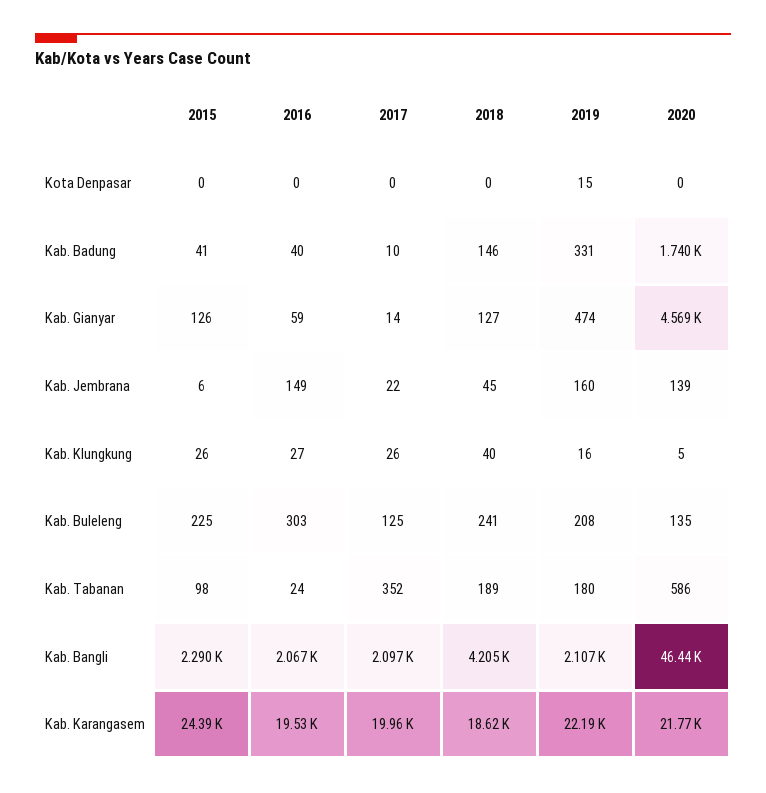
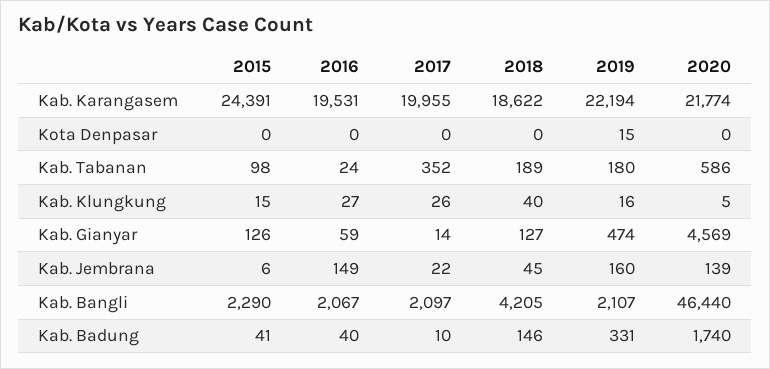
2015, Kab. Klungkung: 26 -> 15
2015, Kab. Buleleng: 225 -> none
2016, Kab. Buleleng: 303 -> none
2017, Kab. Buleleng: 125 -> none
2018, Kab. Buleleng: 241 -> none
2019, Kab. Buleleng: 208 -> none
2020, Kab. Buleleng: 135 -> none

